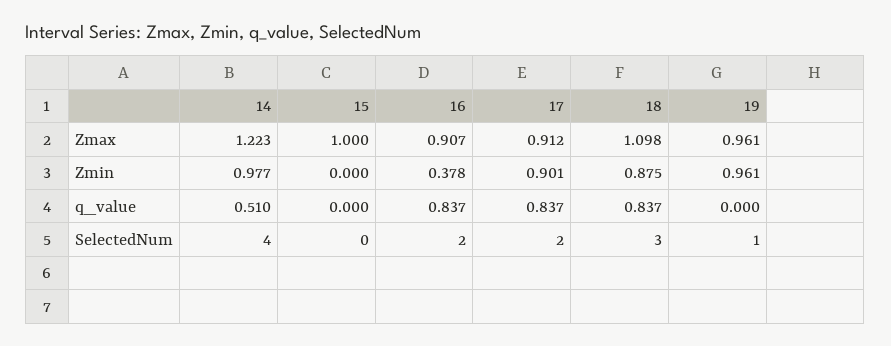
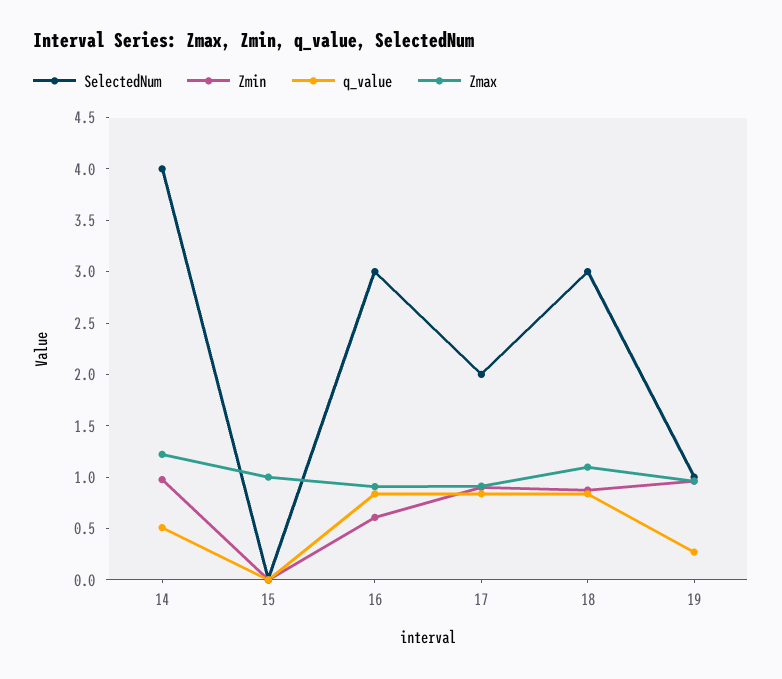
Zmin, 16: 0.378 -> 0.6
q_value, 19: 0 -> 0.3
SelectedNum, 16: 2 -> 3

